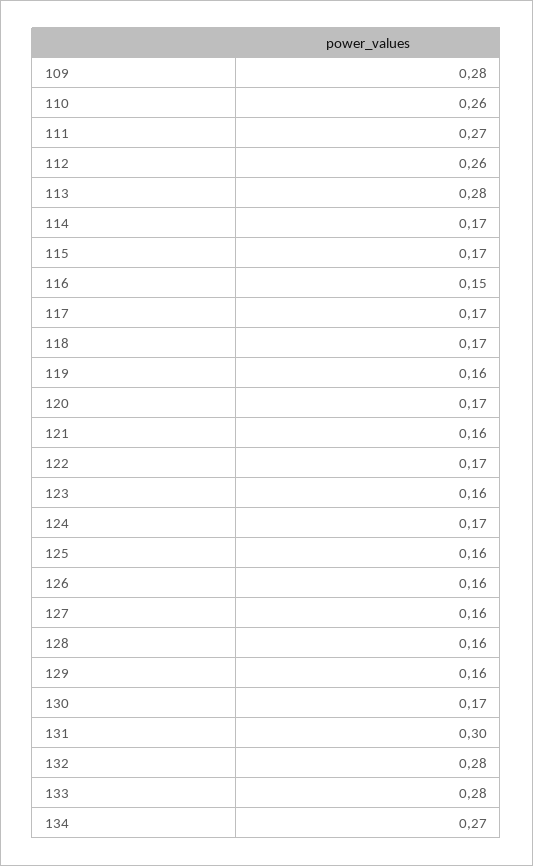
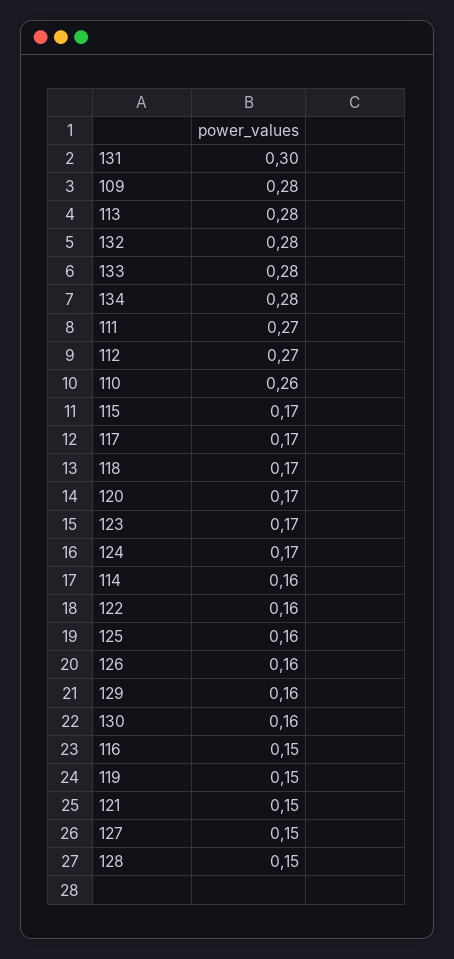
112: 0.26 -> 0.27
114: 0.17 -> 0.16
119: 0.16 -> 0.15
121: 0.16 -> 0.15
122: 0.17 -> 0.16
123: 0.16 -> 0.17
127: 0.16 -> 0.15
128: 0.16 -> 0.15
130: 0.17 -> 0.16
134: 0.27 -> 0.28

